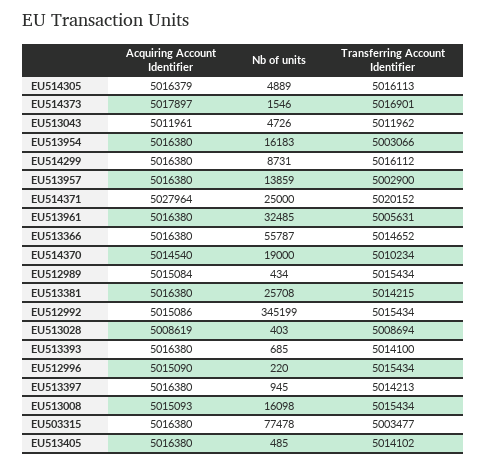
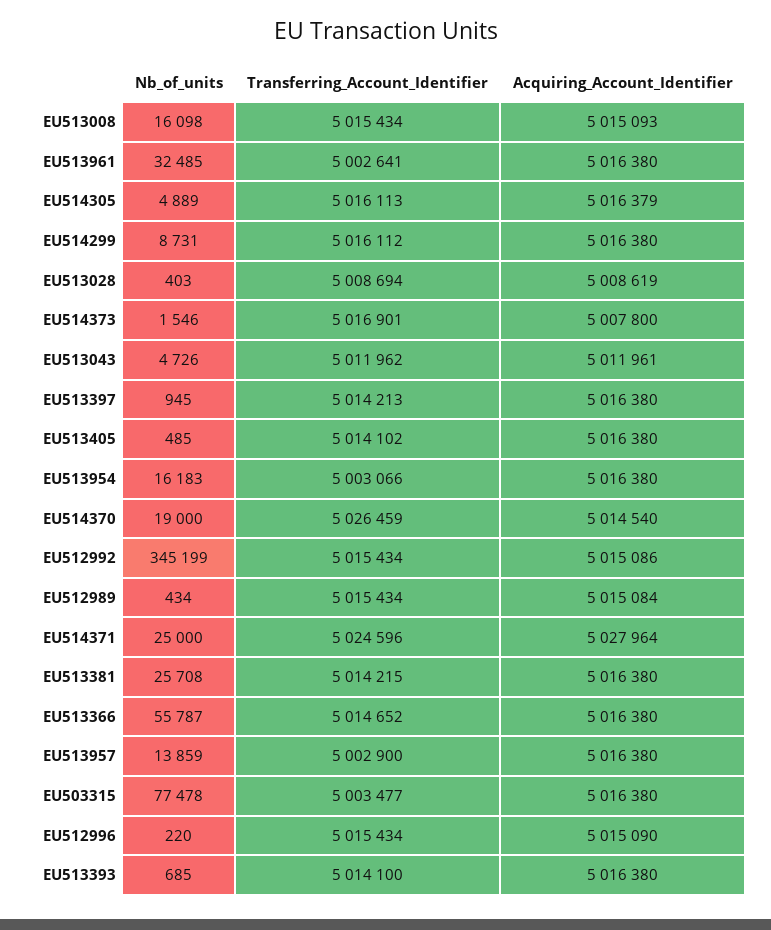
Acquiring Account Identifier, EU514373: 5017897 -> 5007800
Transferring Account Identifier, EU514371: 5020152 -> 5024596
Transferring Account Identifier, EU513961: 5005631 -> 5002641
Transferring Account Identifier, EU514370: 5010234 -> 5026459

